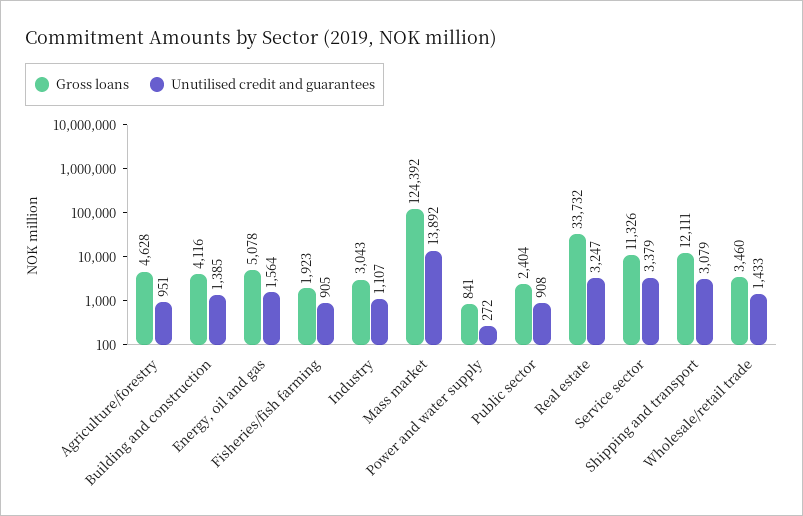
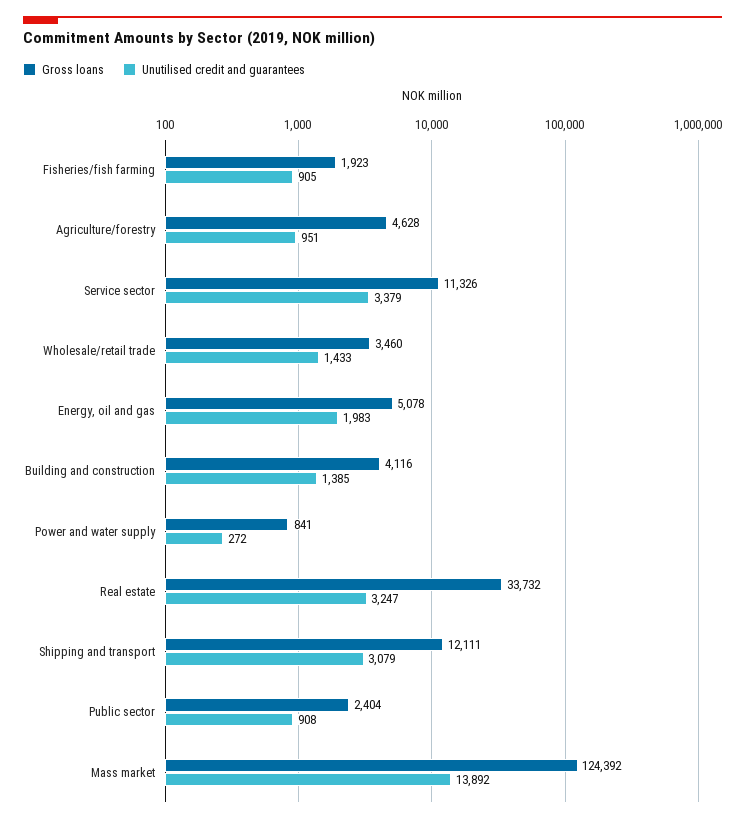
Unutilised credit and guarantees, Energy, oil and gas: 1564 -> 1983
Gross loans, Industry: 3043 -> none
Unutilised credit and guarantees, Industry: 1107 -> none

